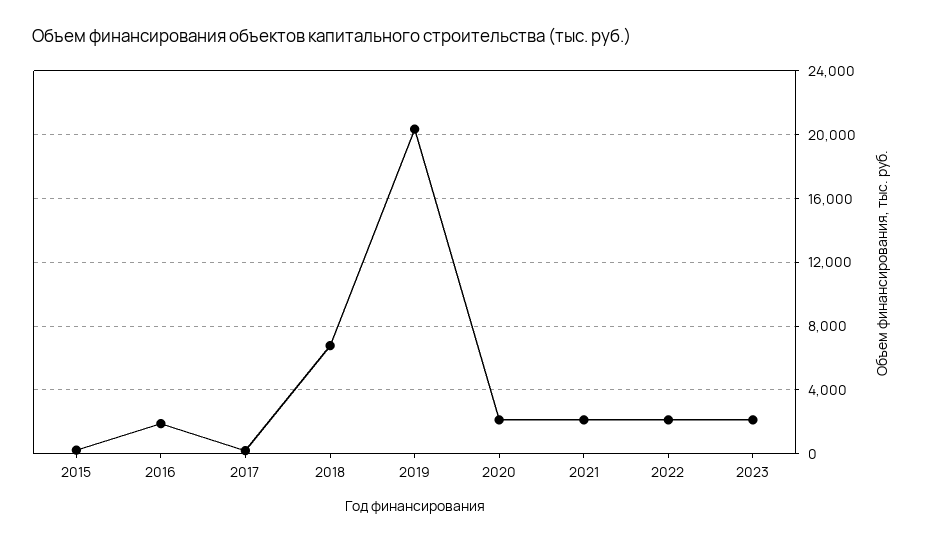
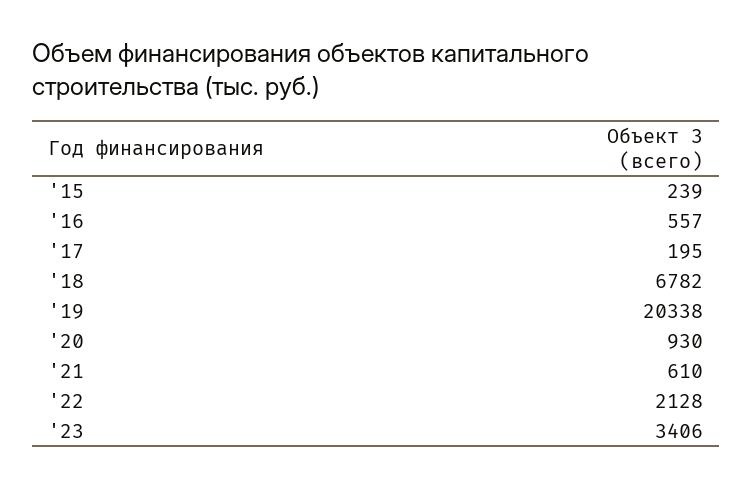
2016: 2000 -> 557
2020: 2000 -> 930
2021: 2000 -> 610
2023: 2000 -> 3406

